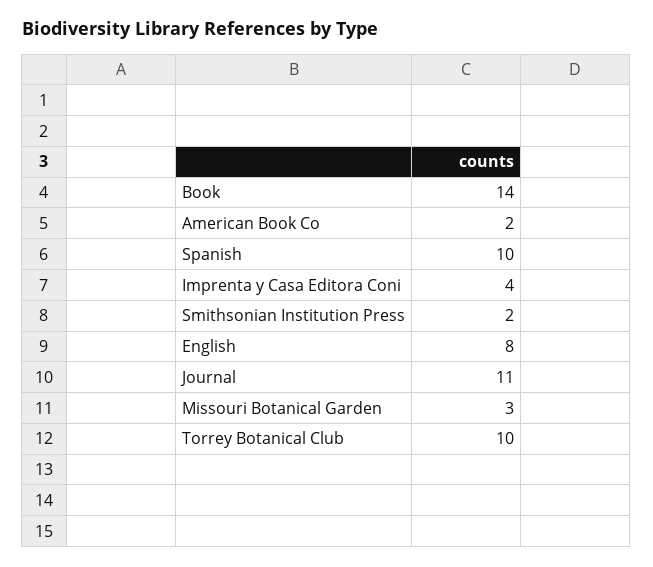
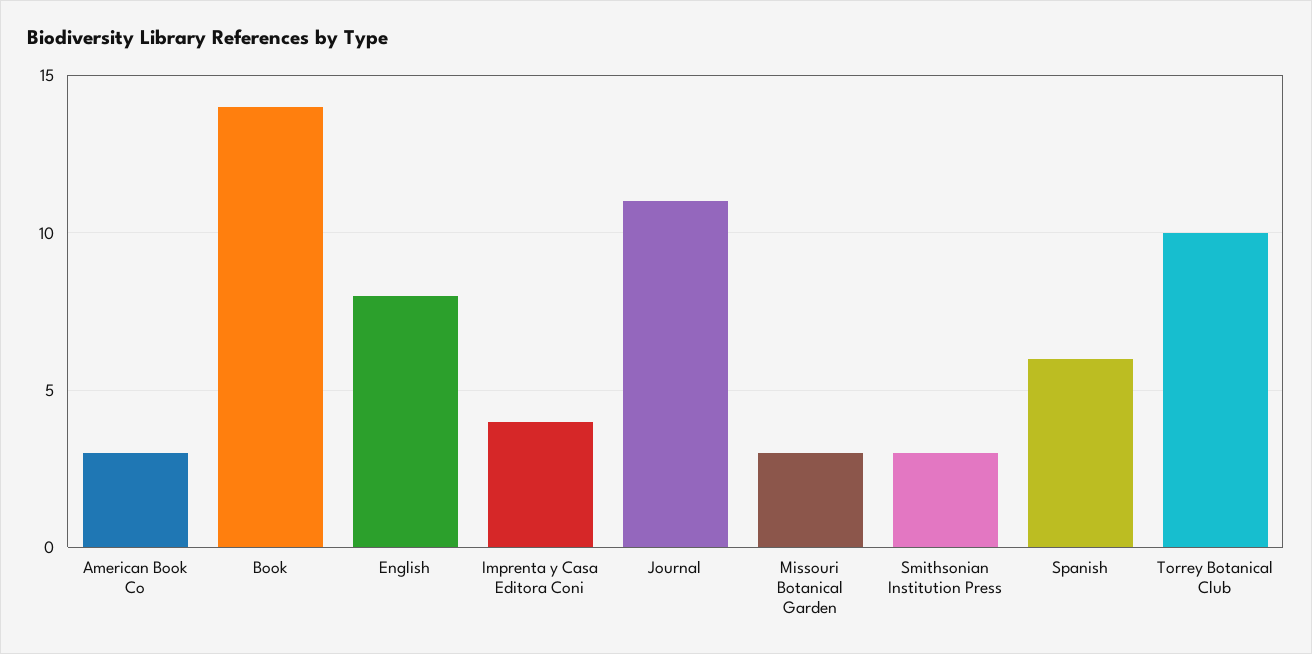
American Book Co: 2 -> 3
Spanish: 10 -> 6
Smithsonian Institution Press: 2 -> 3

